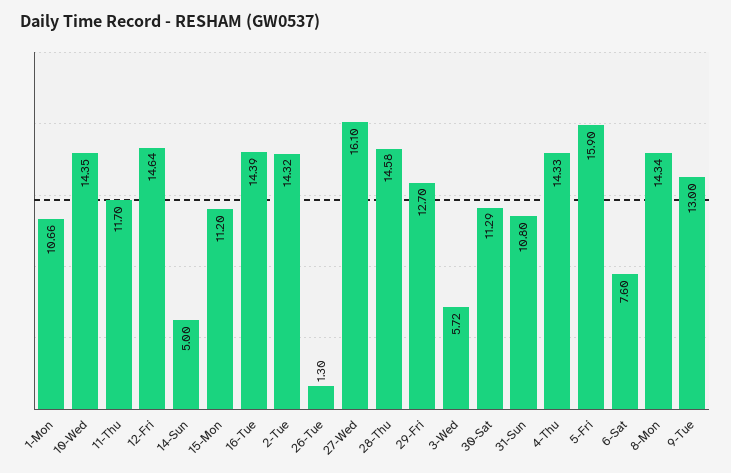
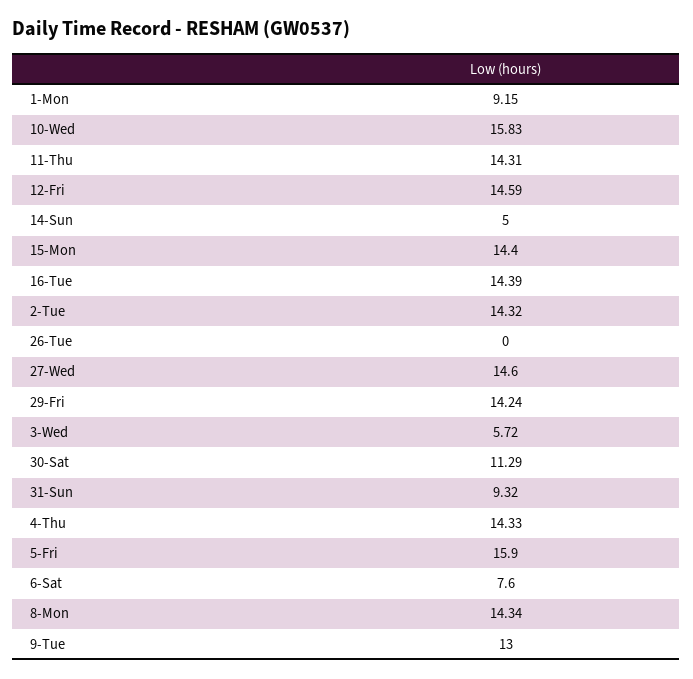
1-Mon: 10.66 -> 9.15
10-Wed: 14.35 -> 15.83
11-Thu: 11.7 -> 14.31
12-Fri: 14.64 -> 14.59
15-Mon: 11.2 -> 14.4
26-Tue: 1.3 -> 0
27-Wed: 16.1 -> 14.6
28-Thu: 14.58 -> none
29-Fri: 12.7 -> 14.24
31-Sun: 10.8 -> 9.32

